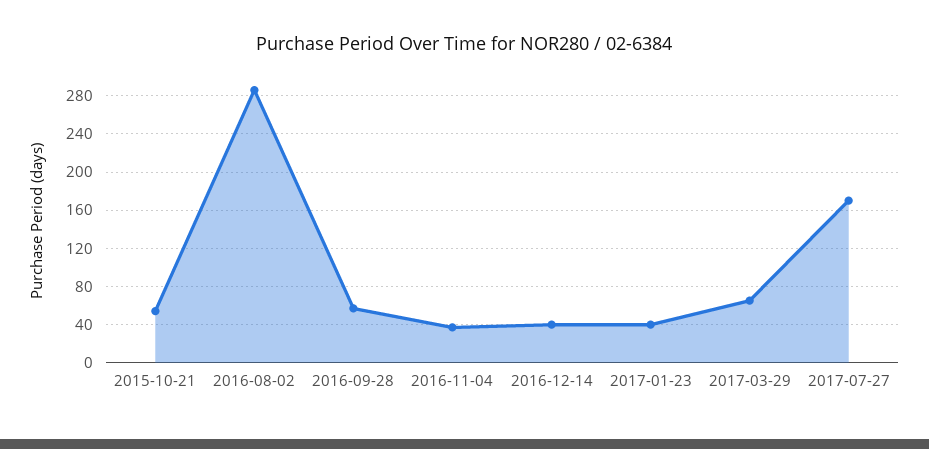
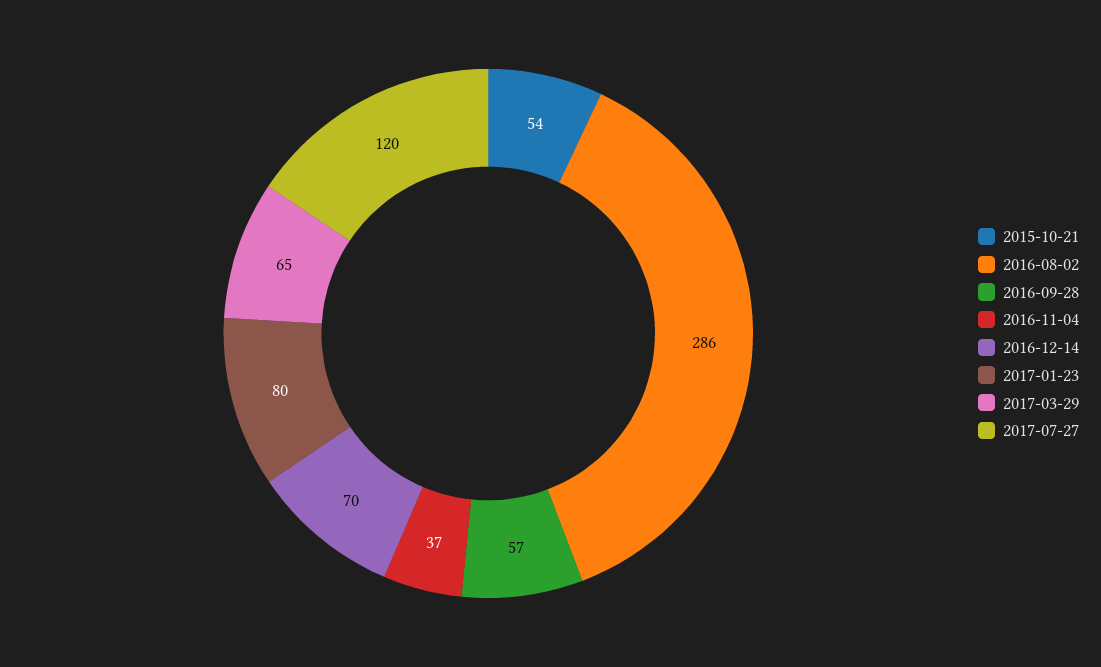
2016-12-14: 40 -> 70
2017-01-23: 40 -> 80
2017-07-27: 170 -> 120

